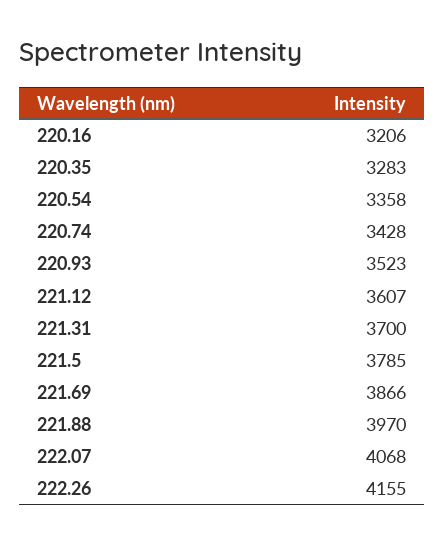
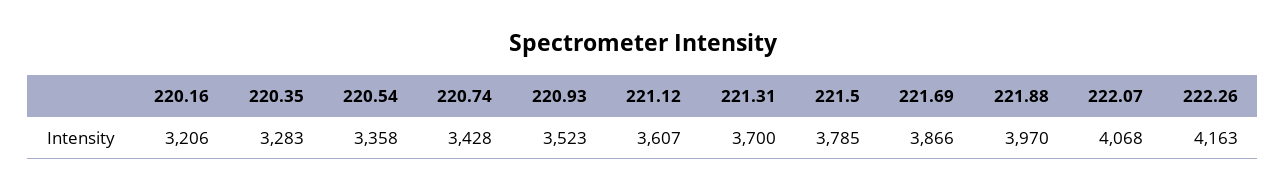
222.26: 4155 -> 4163

